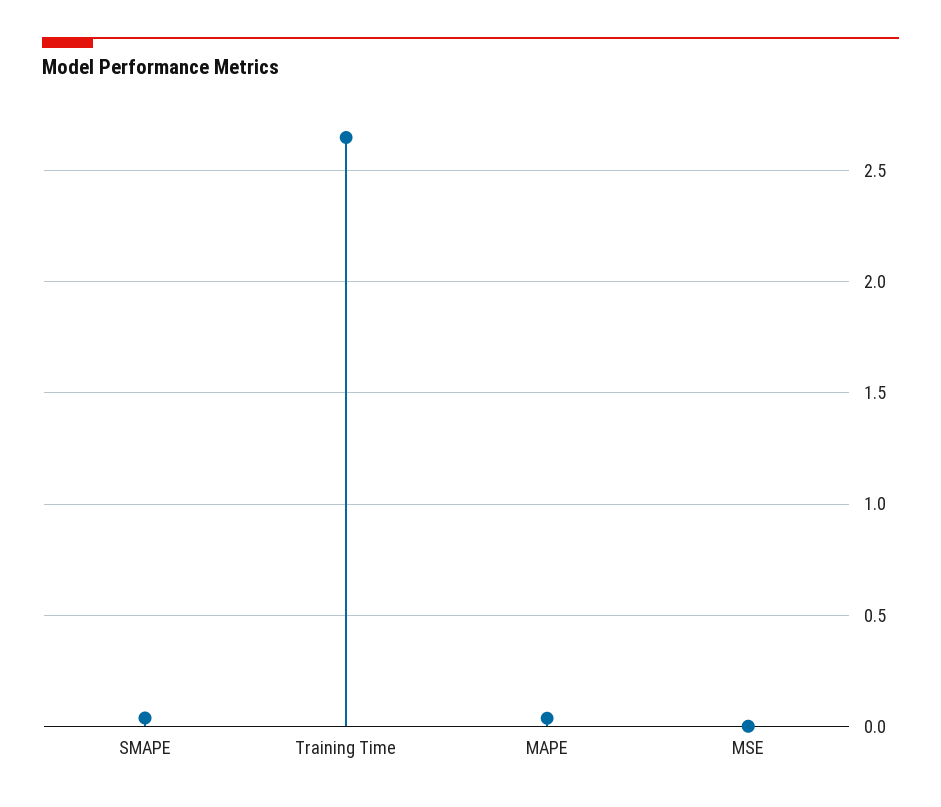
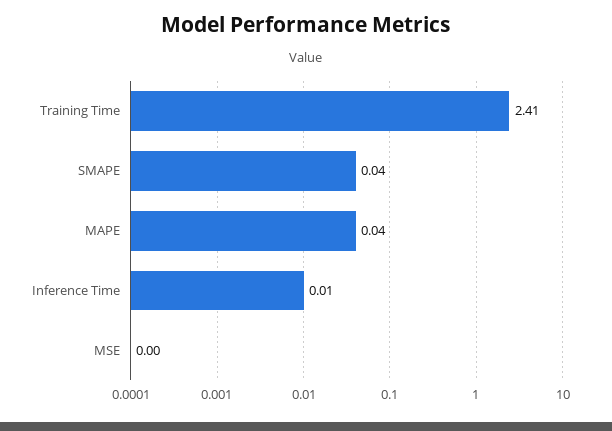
Training Time: 2.65 -> 2.41
Inference Time: none -> 0.01

